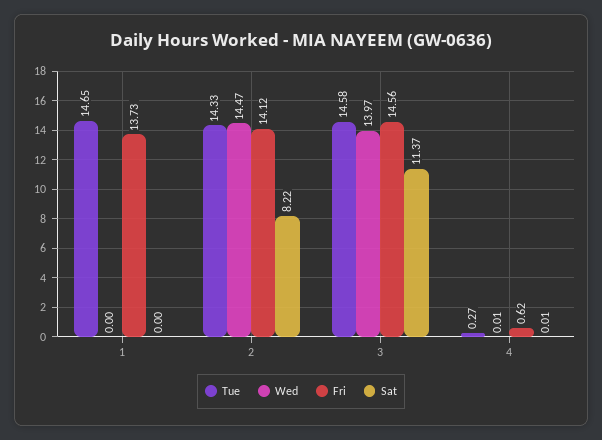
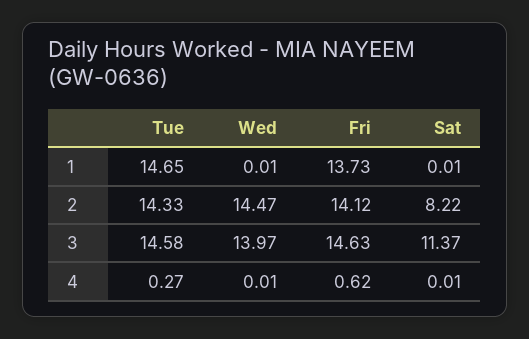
Wed, 1: 0 -> 0.01
Sat, 1: 0 -> 0.01
Fri, 3: 14.56 -> 14.63

